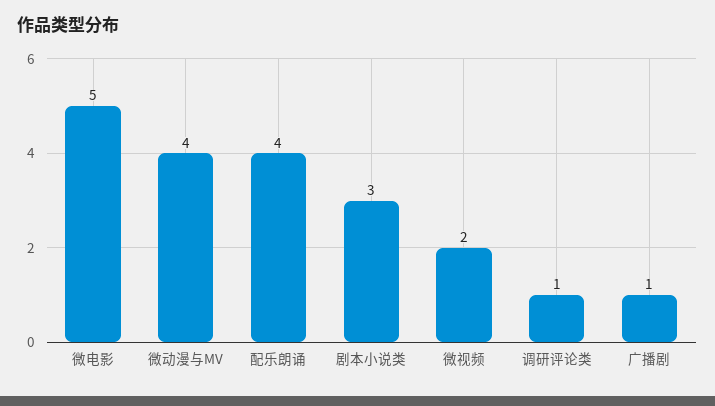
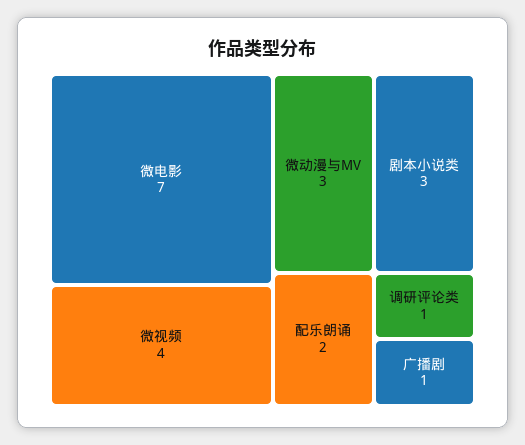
微电影: 5 -> 7
微动漫与MV: 4 -> 3
配乐朗诵: 4 -> 2
微视频: 2 -> 4

